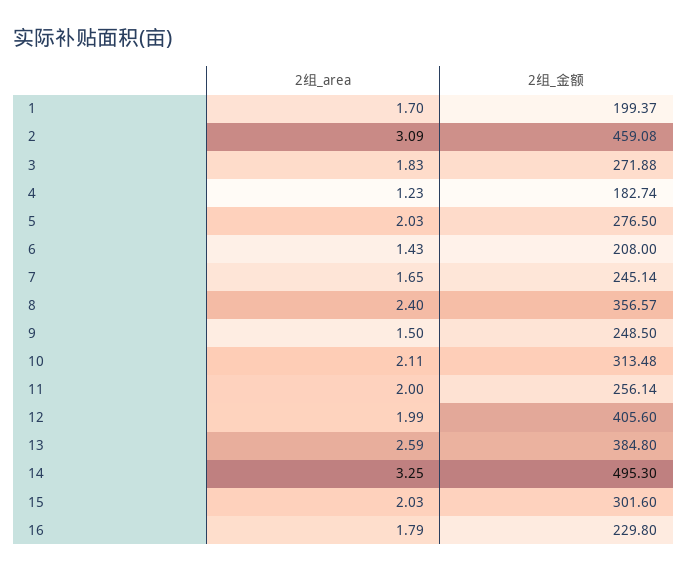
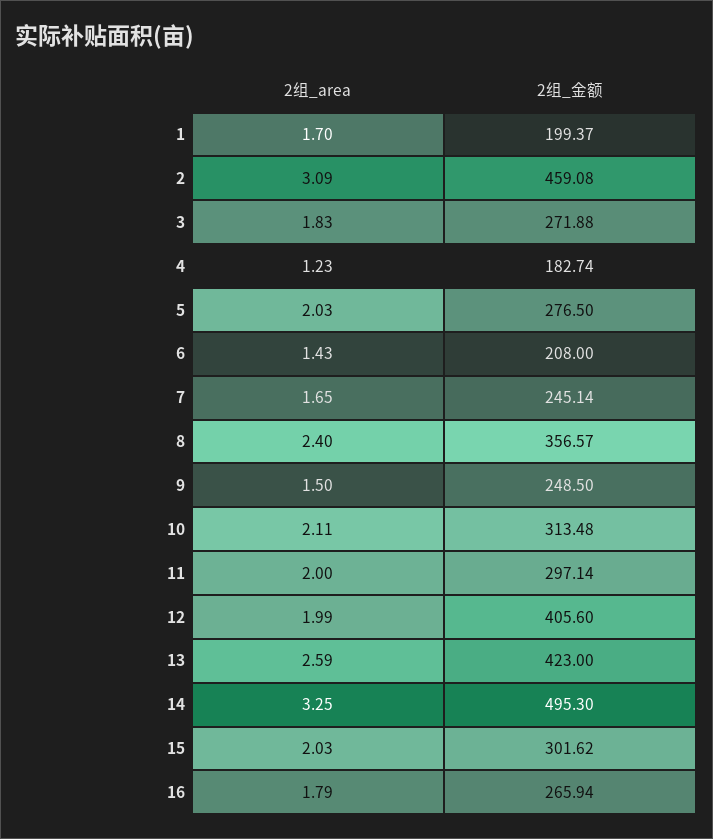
2组_金额, 11: 256.14 -> 297.14
2组_金额, 13: 384.8 -> 423
2组_金额, 15: 301.6 -> 301.62
2组_金额, 16: 229.8 -> 265.94

